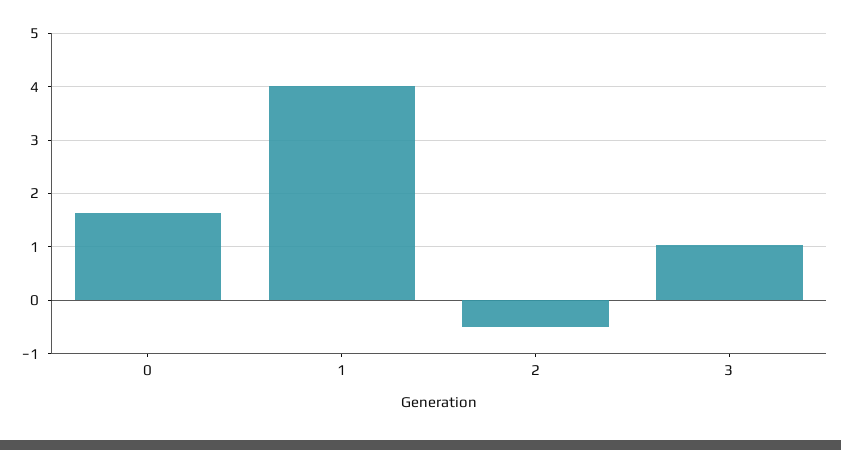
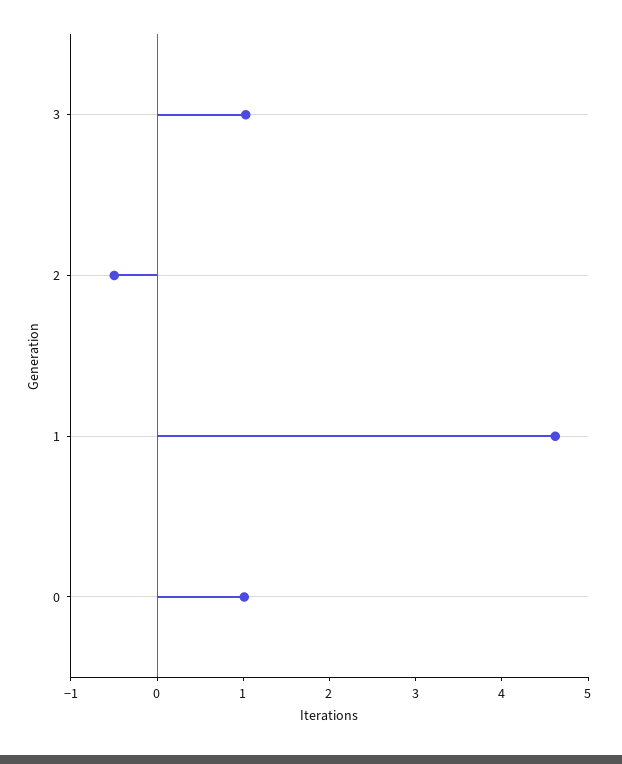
0: 1.6 -> 1
1: 4 -> 4.6

